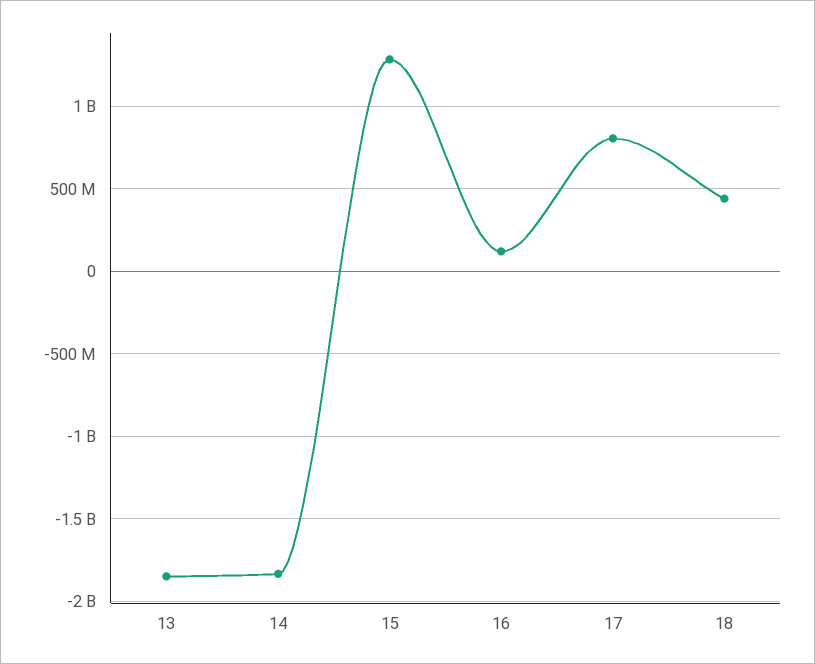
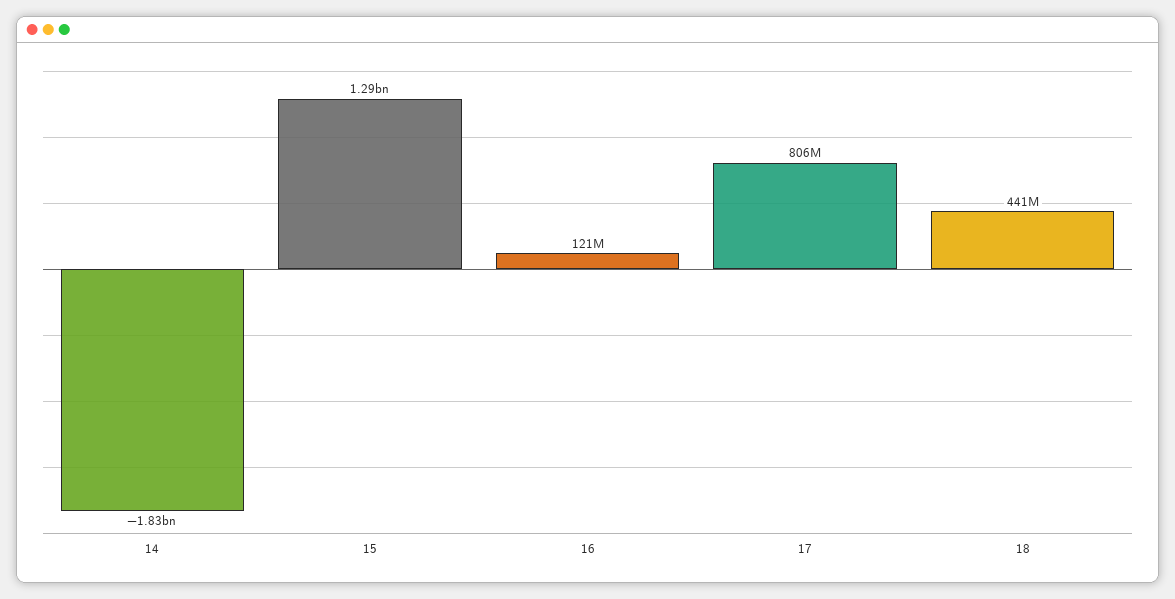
13: -1850000000 -> none

